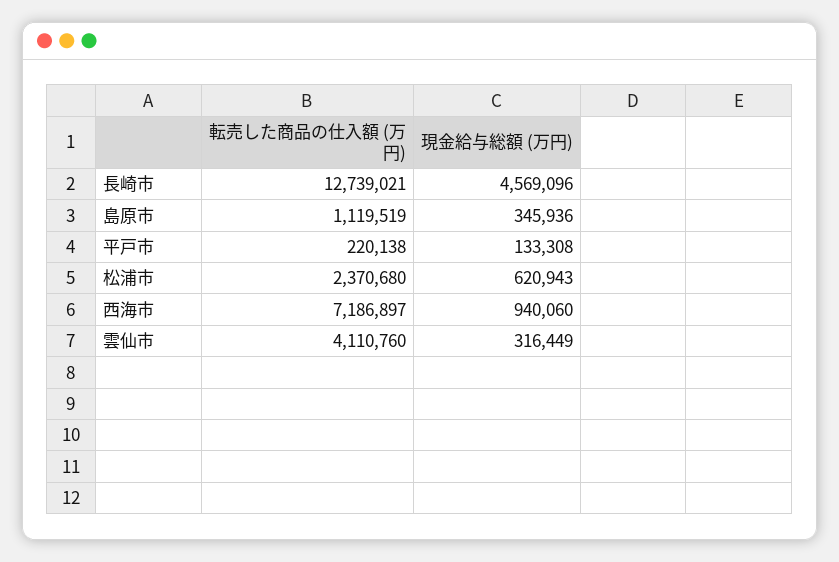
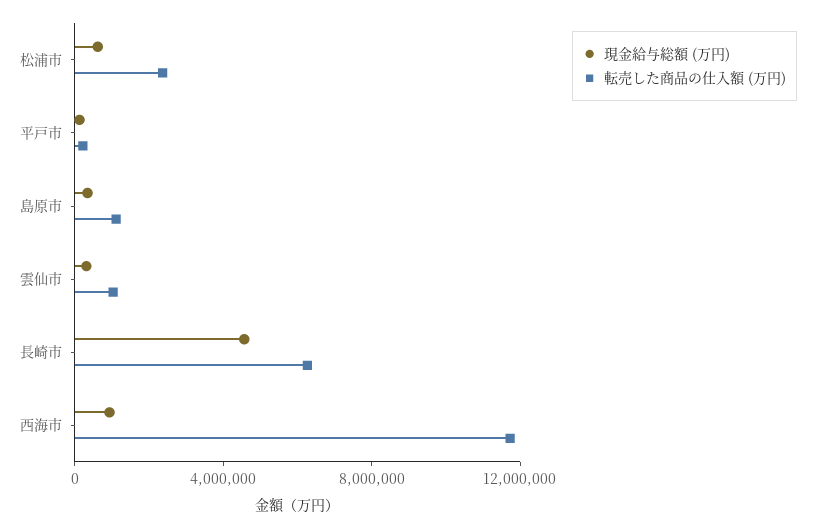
転売した商品の仕入額 (万円), 長崎市: 12739021 -> 6000000
転売した商品の仕入額 (万円), 西海市: 7186897 -> 12000000
転売した商品の仕入額 (万円), 雲仙市: 4110760 -> 1000000

